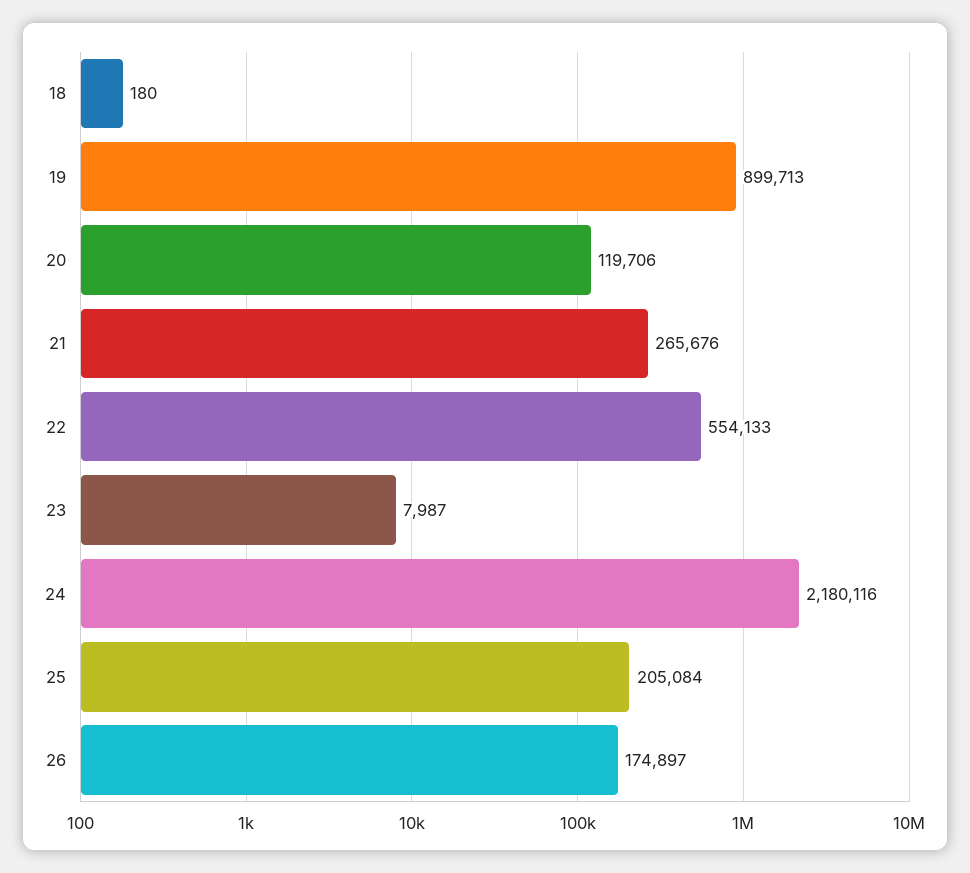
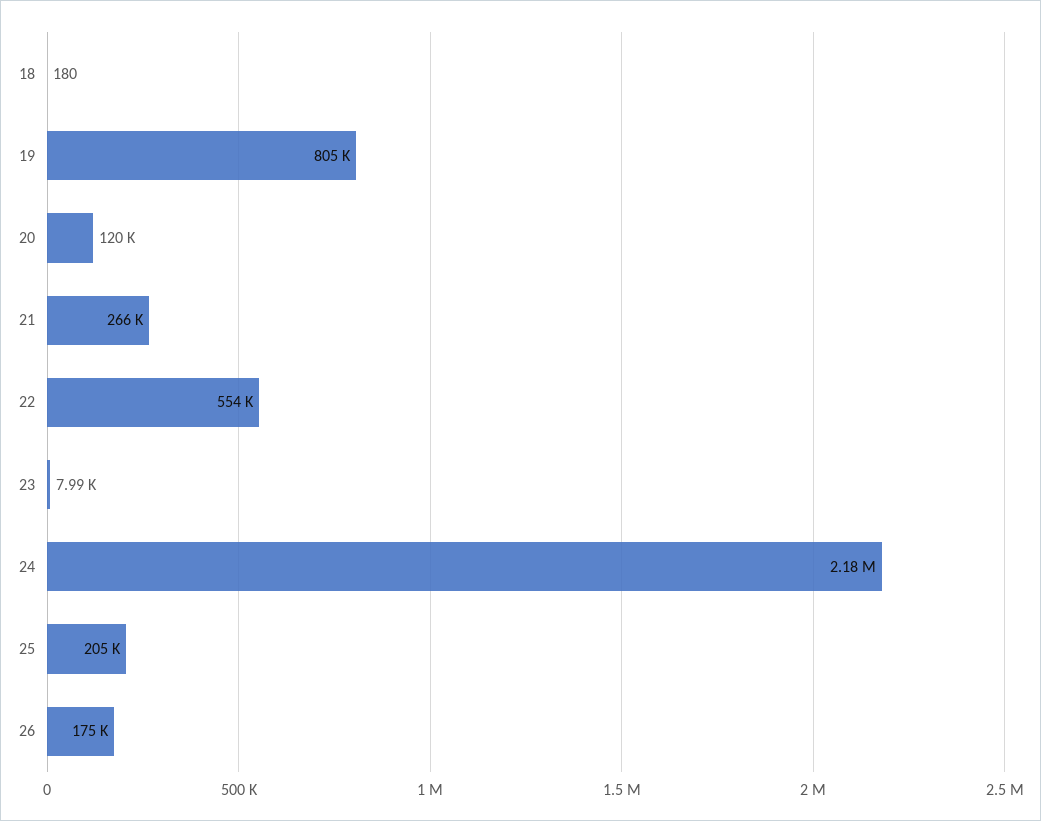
19: 899713 -> 805000

